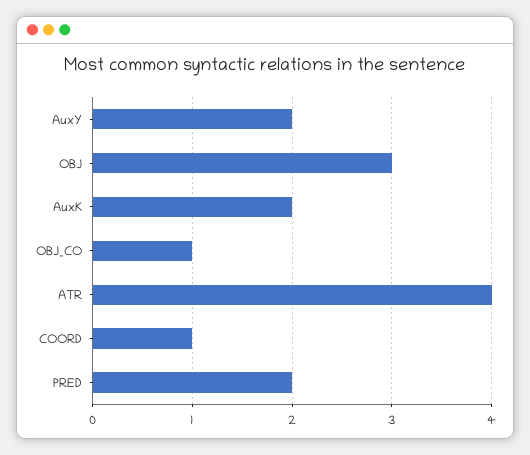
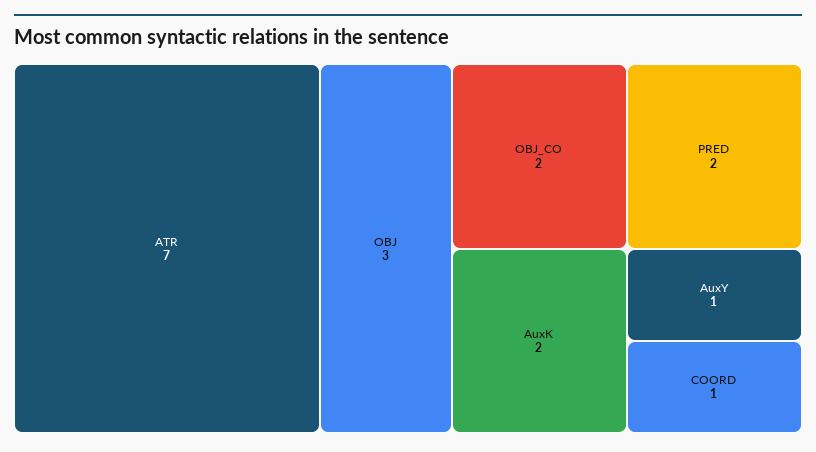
AuxY: 2 -> 1
OBJ_CO: 1 -> 2
ATR: 4 -> 7

